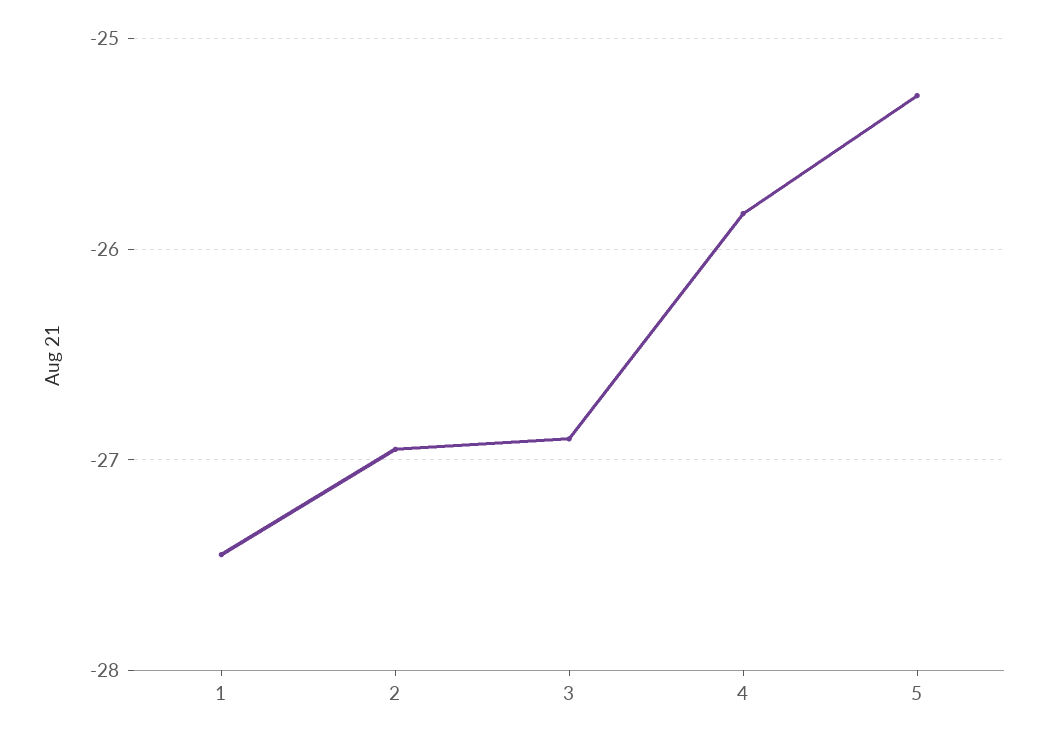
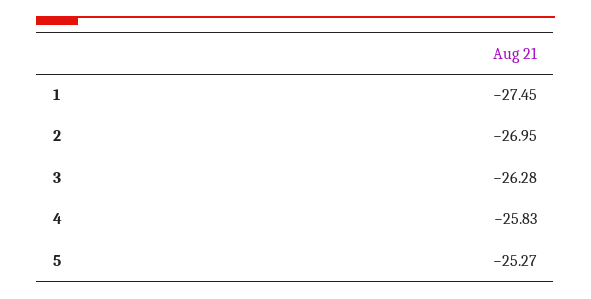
3: -26.9 -> -26.28

